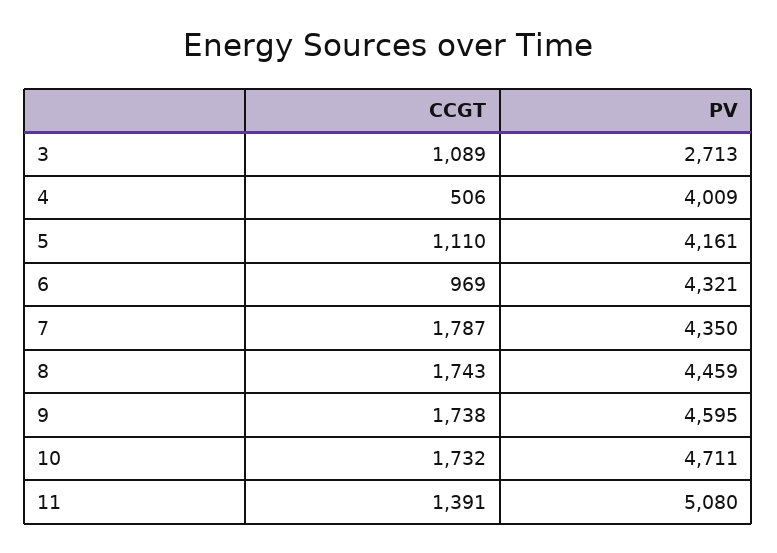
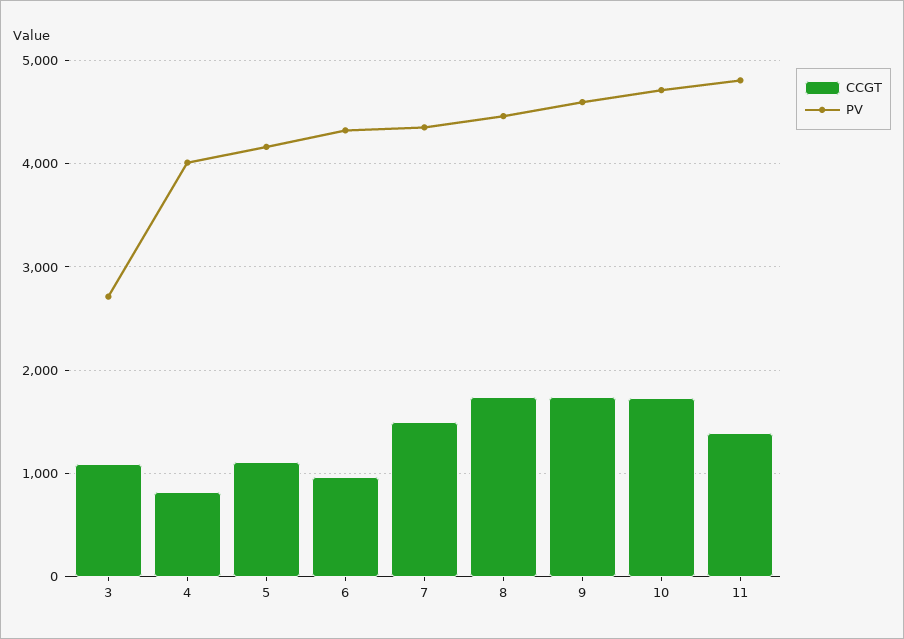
CCGT, 4: 506 -> 800
CCGT, 7: 1787 -> 1500
PV, 11: 5080 -> 4800

